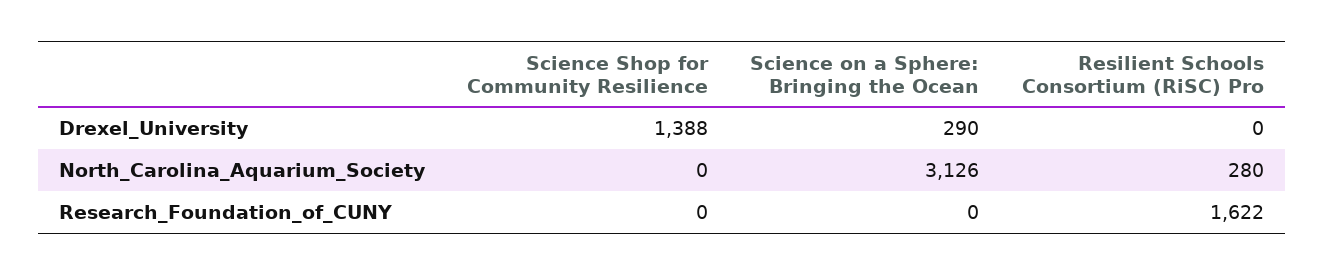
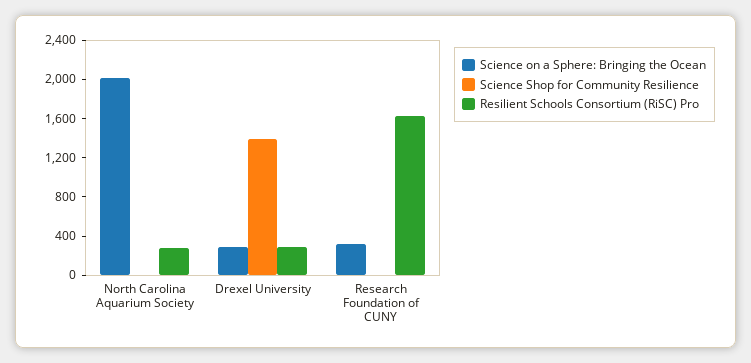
Resilient Schools Consortium (RiSC) Pro, Drexel_University: 0 -> 300
Science on a Sphere: Bringing the Ocean, North_Carolina_Aquarium_Society: 3126 -> 2000
Science on a Sphere: Bringing the Ocean, Research_Foundation_of_CUNY: 0 -> 300

